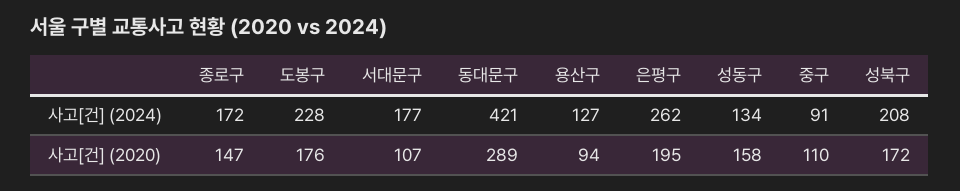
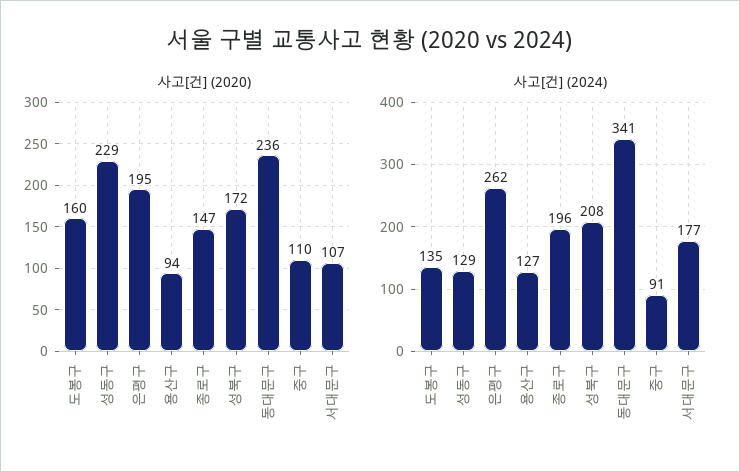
사고[건] (2024), 종로구: 172 -> 196
사고[건] (2024), 도봉구: 228 -> 135
사고[건] (2024), 동대문구: 421 -> 341
사고[건] (2024), 성동구: 134 -> 129
사고[건] (2020), 도봉구: 176 -> 160
사고[건] (2020), 동대문구: 289 -> 236
사고[건] (2020), 성동구: 158 -> 229

